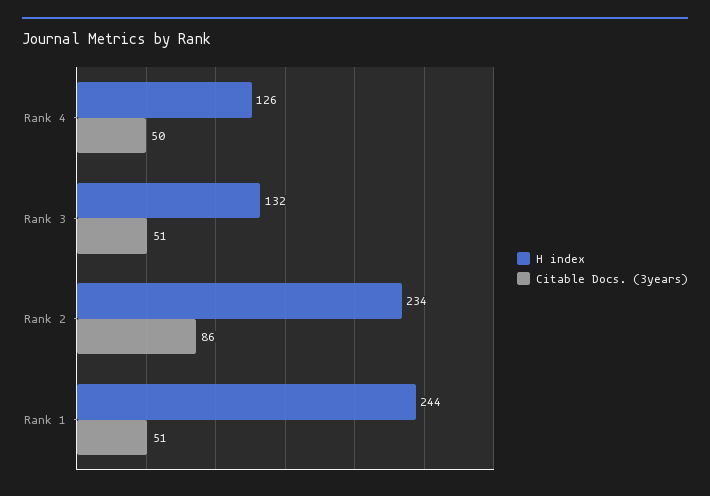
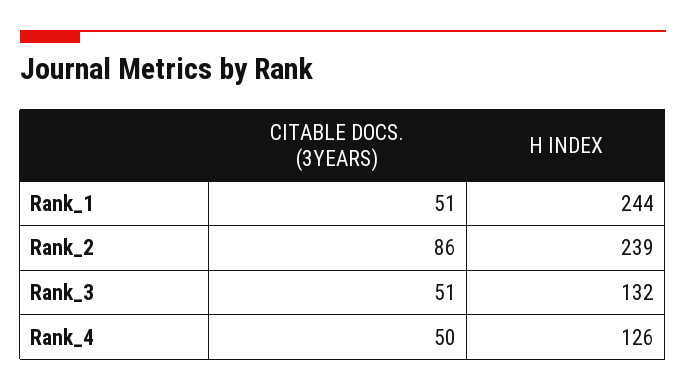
H index, Rank 2: 234 -> 239

